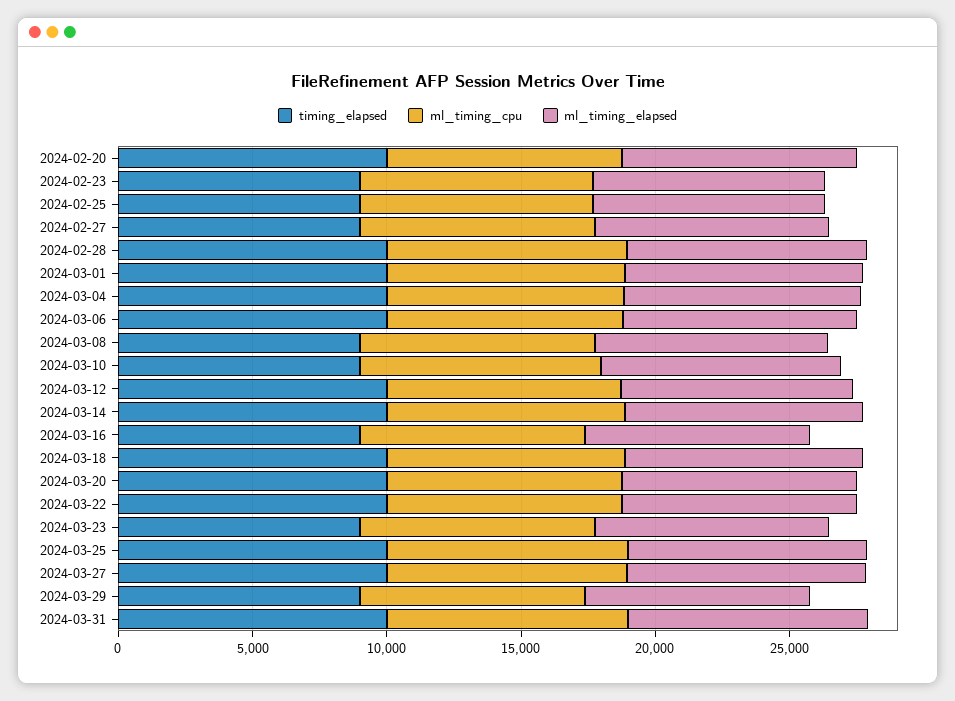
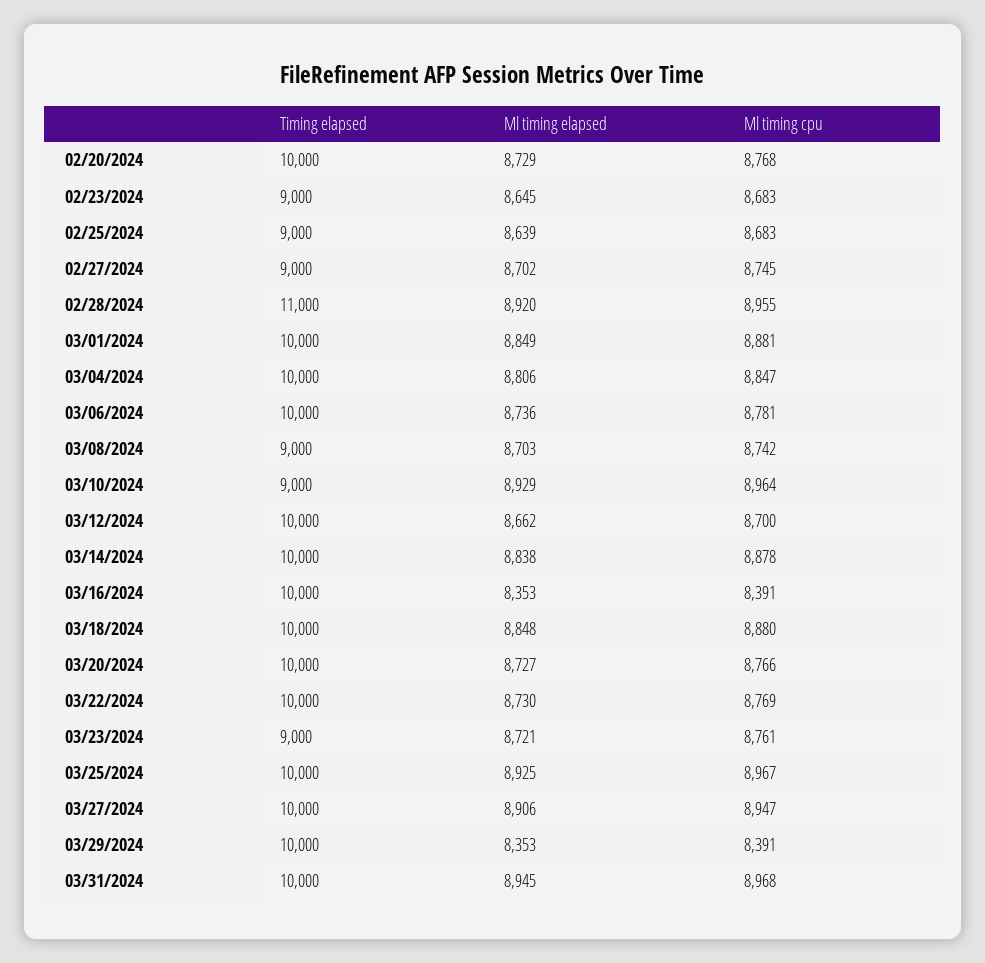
timing_elapsed, 2024-02-28: 10000 -> 11000
timing_elapsed, 2024-03-16: 9000 -> 10000
timing_elapsed, 2024-03-29: 9000 -> 10000

